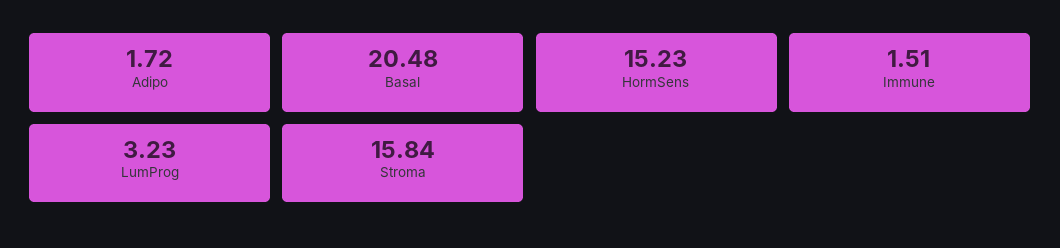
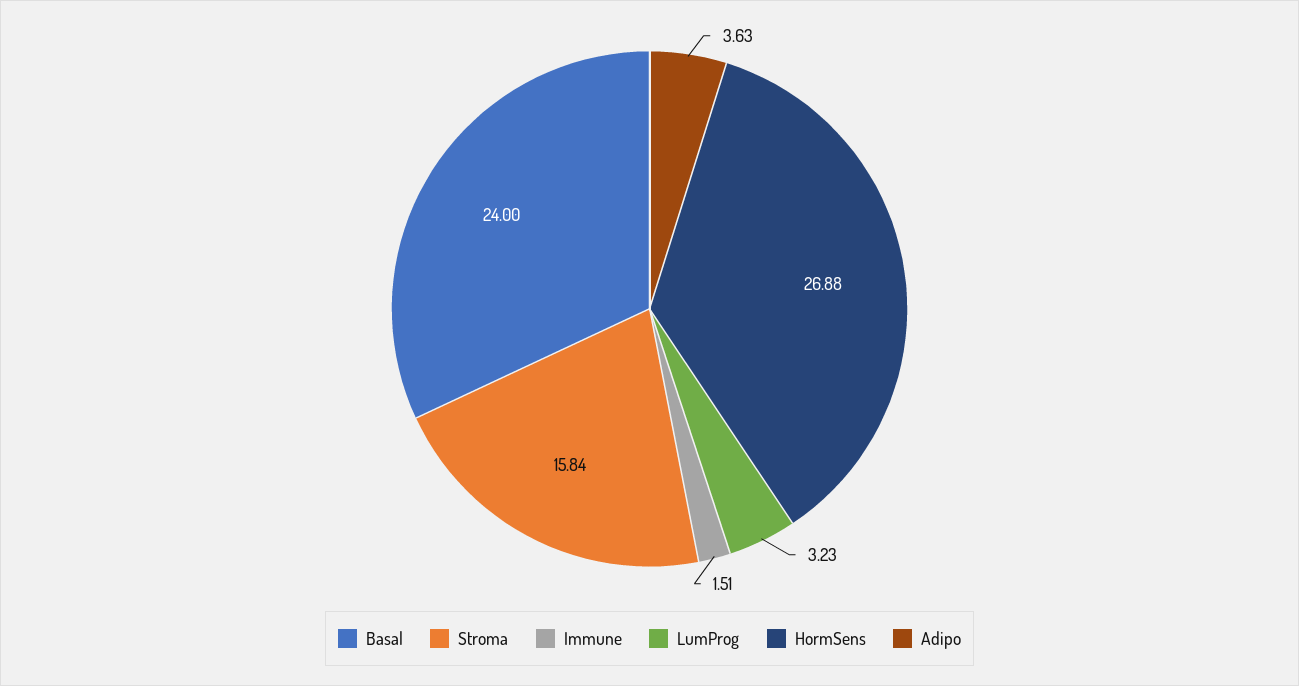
Adipo: 1.72 -> 3.63
Basal: 20.48 -> 24
HormSens: 15.23 -> 26.88

